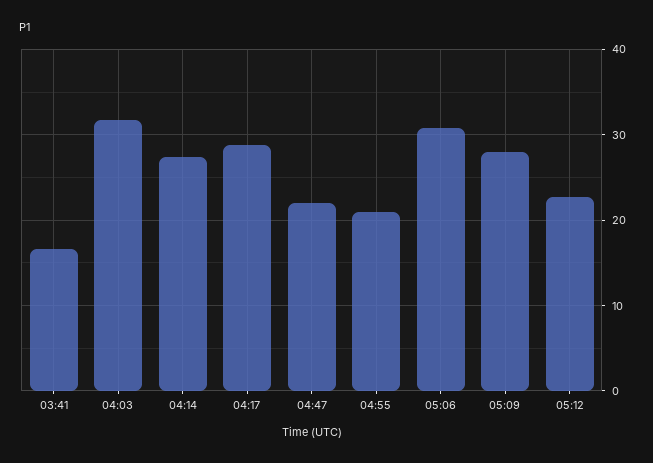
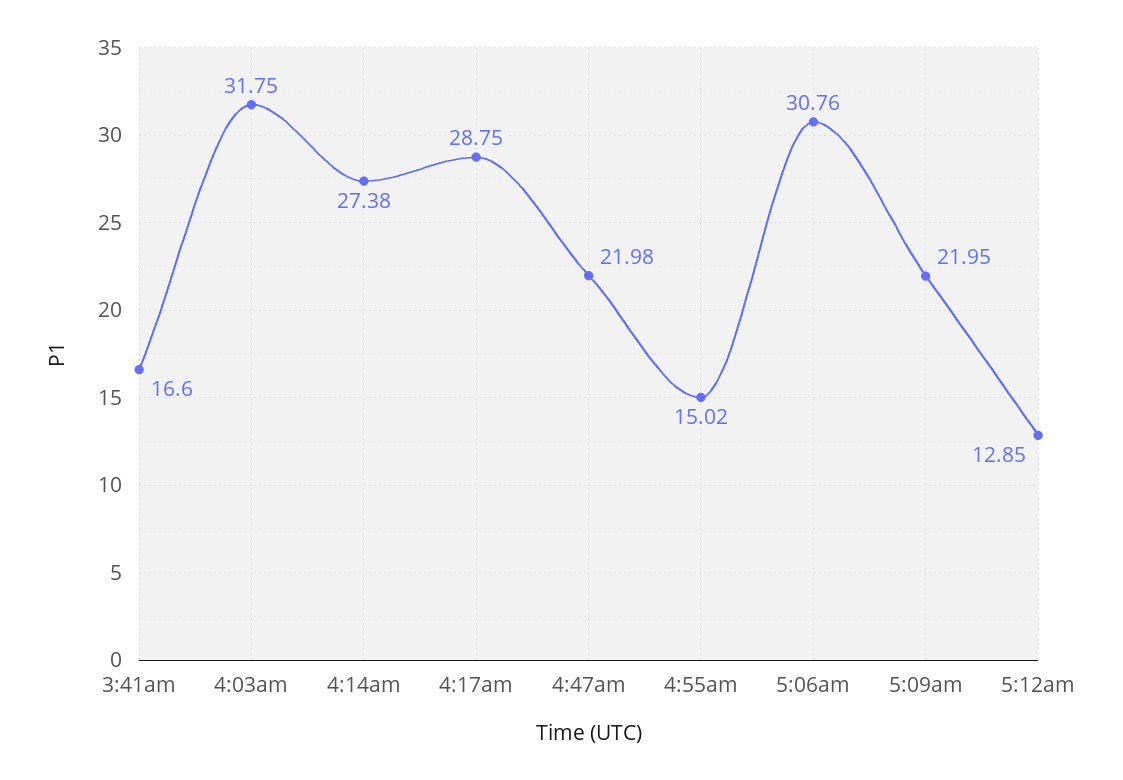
04:55: 21 -> 15.02
05:09: 28 -> 21.95
05:12: 23 -> 12.85

